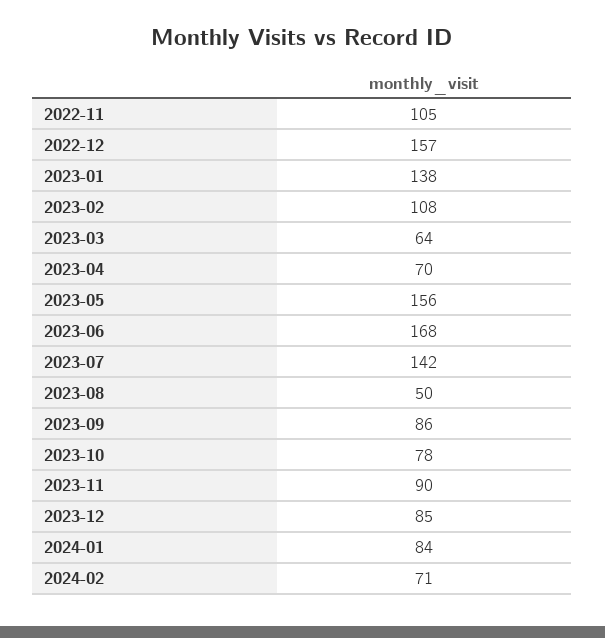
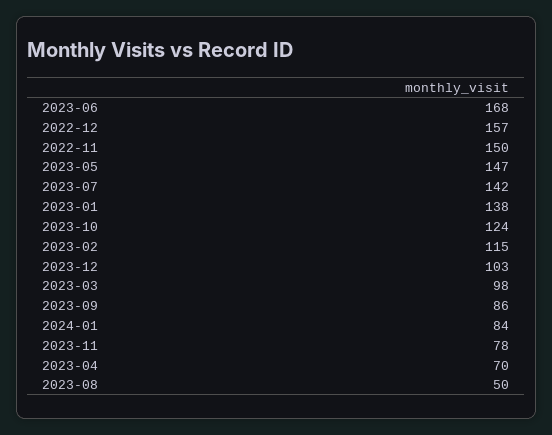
2022-11: 105 -> 150
2023-02: 108 -> 115
2023-03: 64 -> 98
2023-05: 156 -> 147
2023-10: 78 -> 124
2023-11: 90 -> 78
2023-12: 85 -> 103
2024-02: 71 -> none

